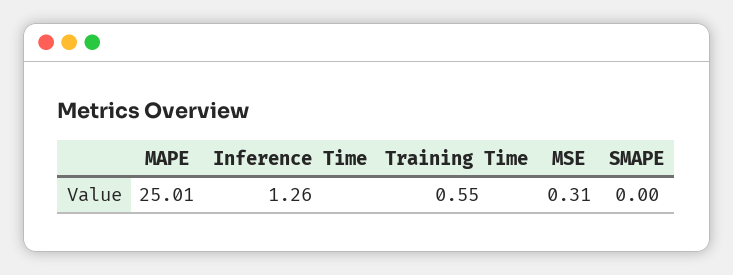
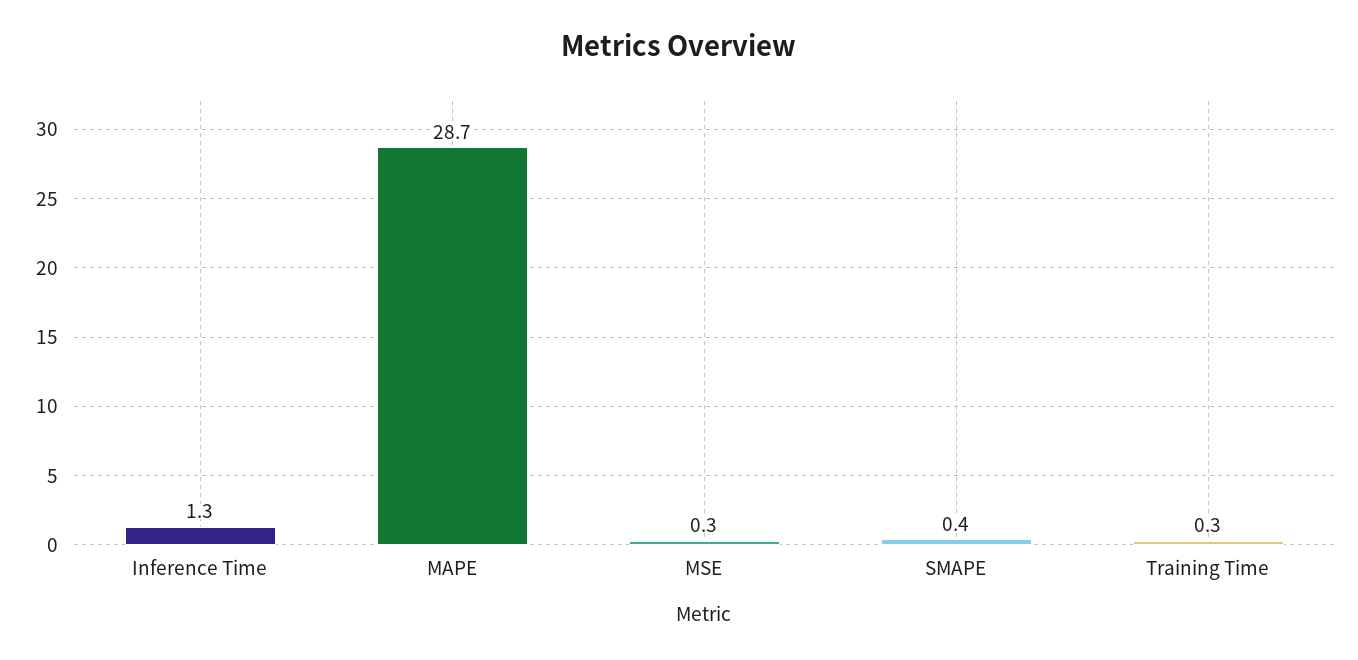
MAPE: 25.01 -> 28.7
Training Time: 0.55 -> 0.3
SMAPE: 0 -> 0.4

